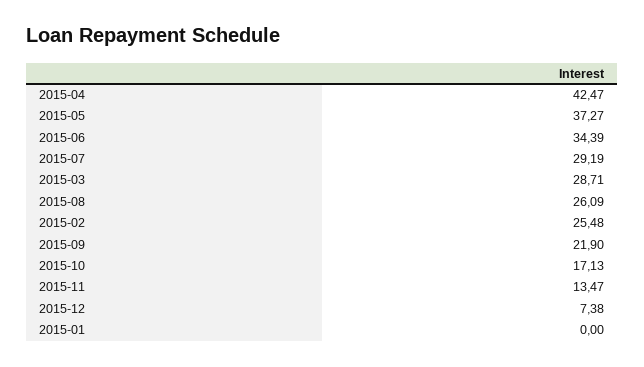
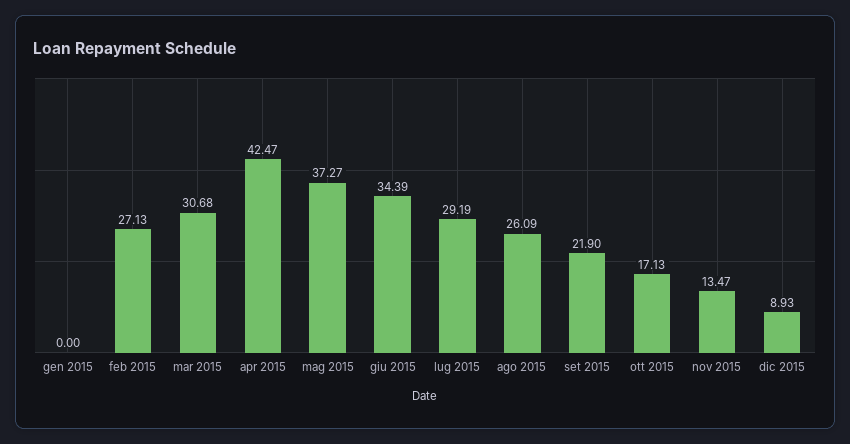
2015-03: 28.71 -> 30.68
2015-02: 25.48 -> 27.13
2015-12: 7.38 -> 8.93

